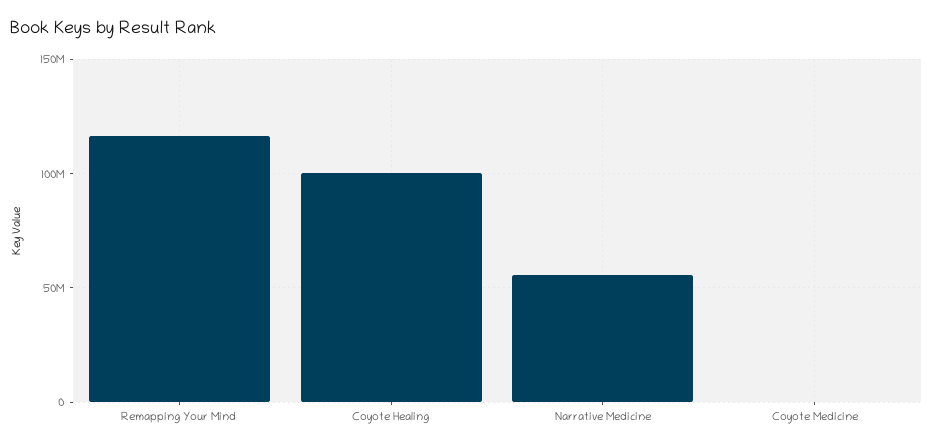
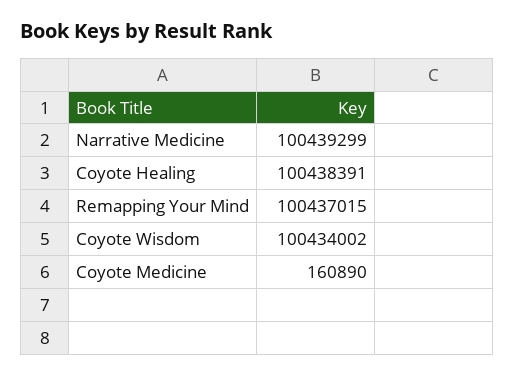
Remapping Your Mind: 115000000 -> 100437015
Narrative Medicine: 55000000 -> 100439299
Coyote Wisdom: none -> 100434002

